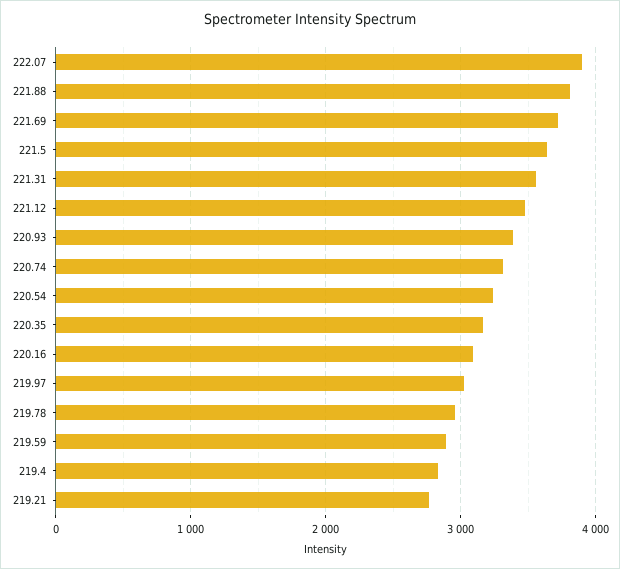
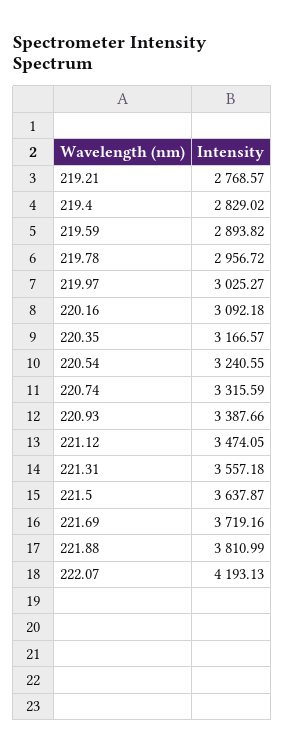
222.07: 3900 -> 4193.13

